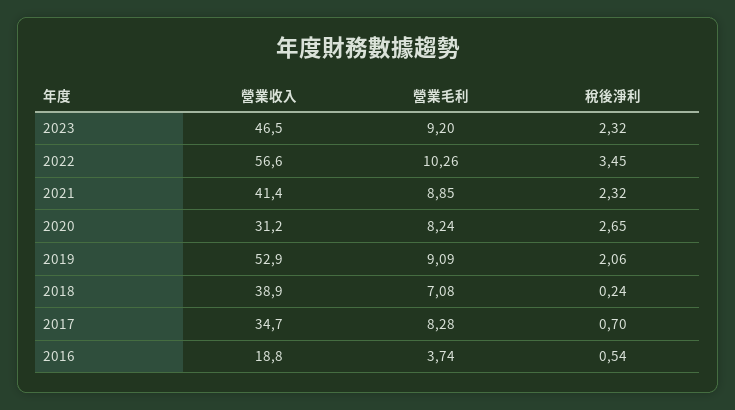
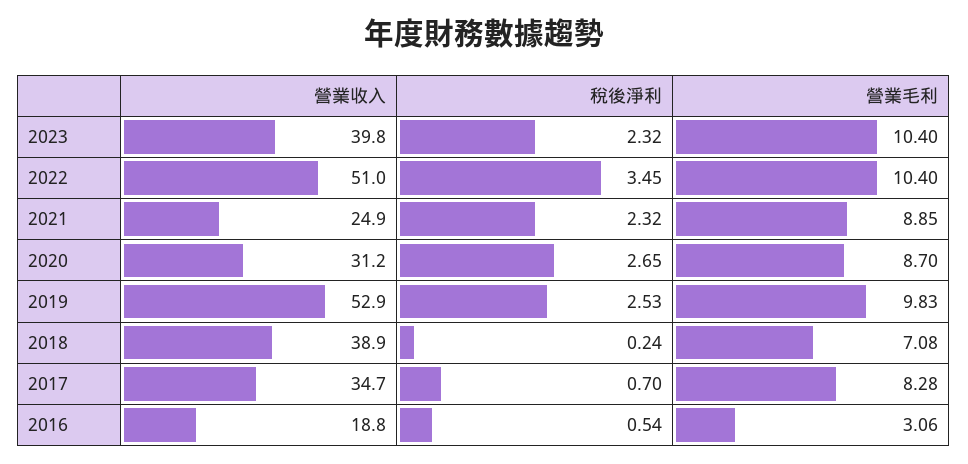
營業收入, 2023: 46.5 -> 39.8
營業毛利, 2023: 9.2 -> 10.4
營業收入, 2022: 56.6 -> 51
營業毛利, 2022: 10.26 -> 10.4
營業收入, 2021: 41.4 -> 24.9
營業毛利, 2020: 8.24 -> 8.7
營業毛利, 2019: 9.09 -> 9.83
稅後淨利, 2019: 2.06 -> 2.53
營業毛利, 2016: 3.74 -> 3.06

